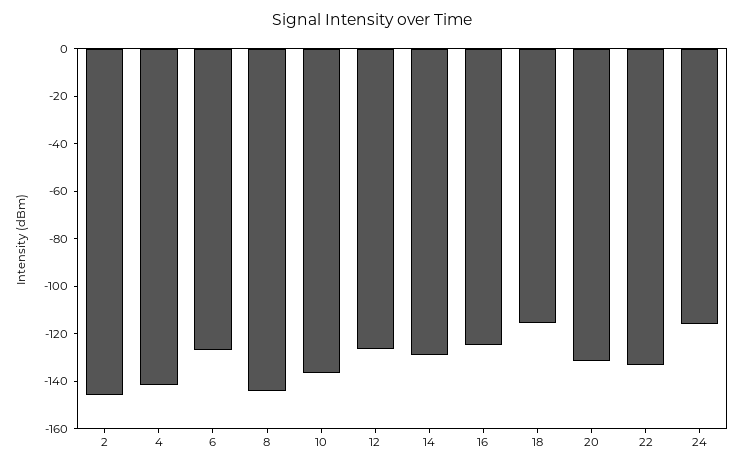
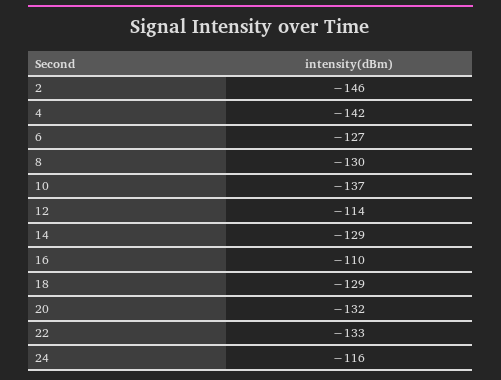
8: -145 -> -130
12: -125 -> -114
16: -125 -> -110
18: -115 -> -129

